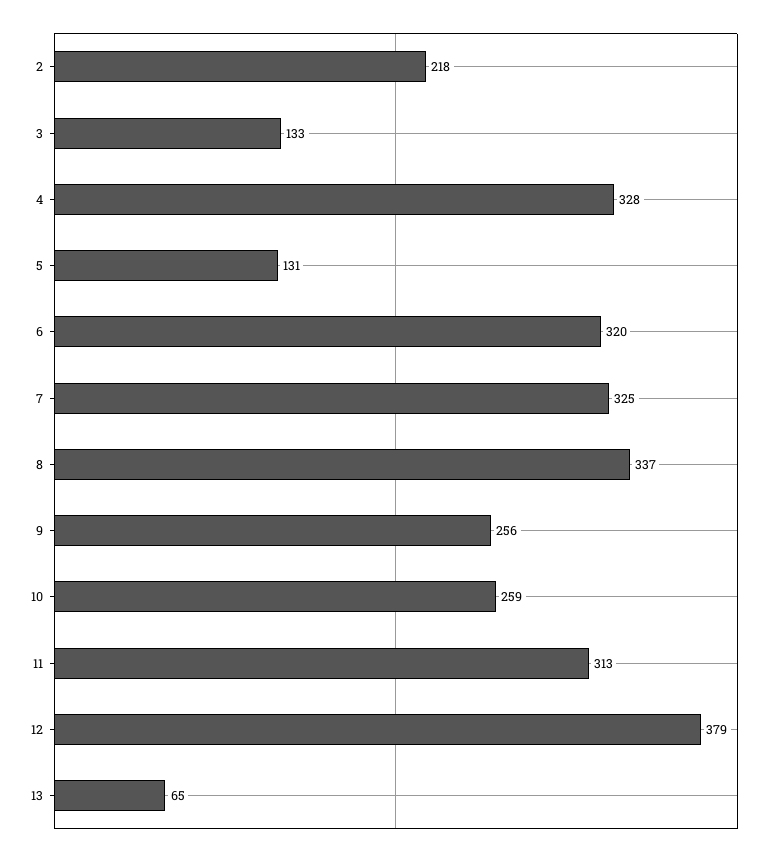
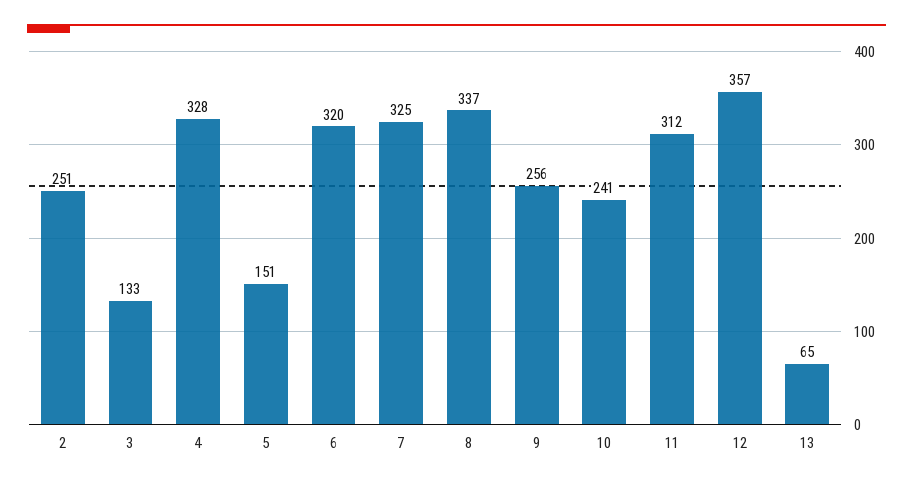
2: 218 -> 251
5: 131 -> 151
10: 259 -> 241
11: 313 -> 312
12: 379 -> 357

